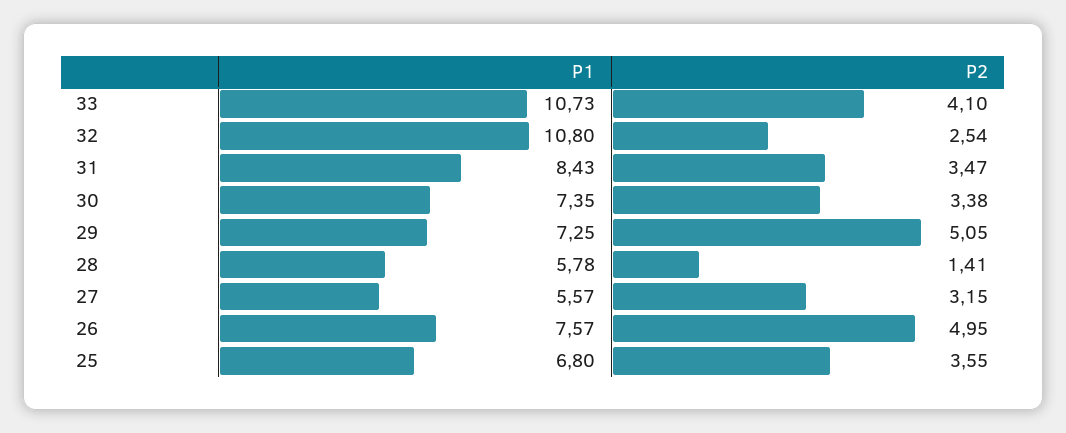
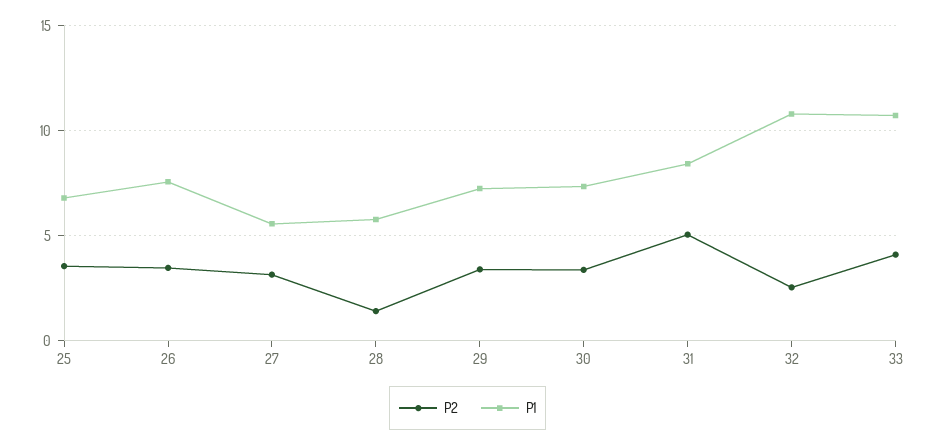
P2, 31: 3.47 -> 5
P2, 29: 5.05 -> 3.5
P2, 26: 4.95 -> 3.5

